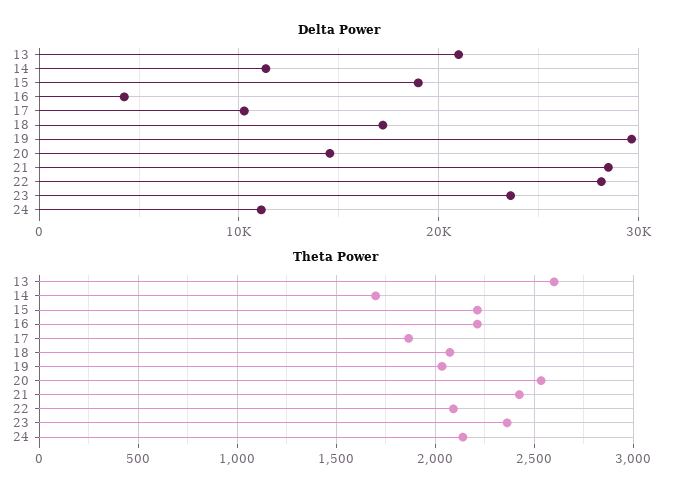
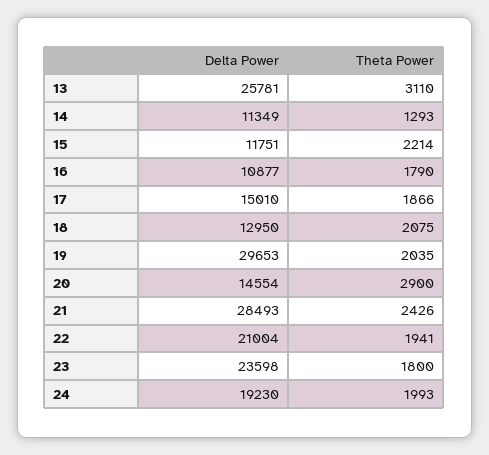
Delta Power, 13: 21000 -> 25781
Delta Power, 15: 19000 -> 11751
Delta Power, 16: 4000 -> 10877
Delta Power, 17: 10000 -> 15010
Delta Power, 18: 17000 -> 12950
Delta Power, 22: 28000 -> 21004
Delta Power, 24: 11000 -> 19230
Theta Power, 13: 2600 -> 3110
Theta Power, 14: 1700 -> 1293
Theta Power, 16: 2200 -> 1790
Theta Power, 20: 2550 -> 2900
Theta Power, 22: 2100 -> 1941
Theta Power, 23: 2350 -> 1800
Theta Power, 24: 2150 -> 1993

